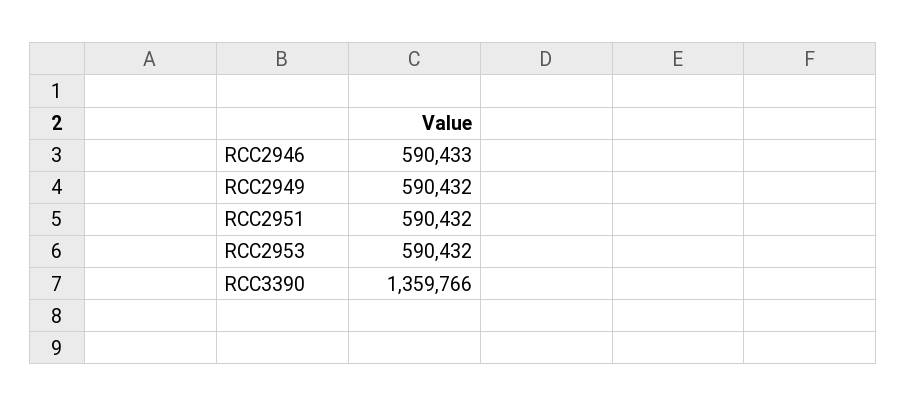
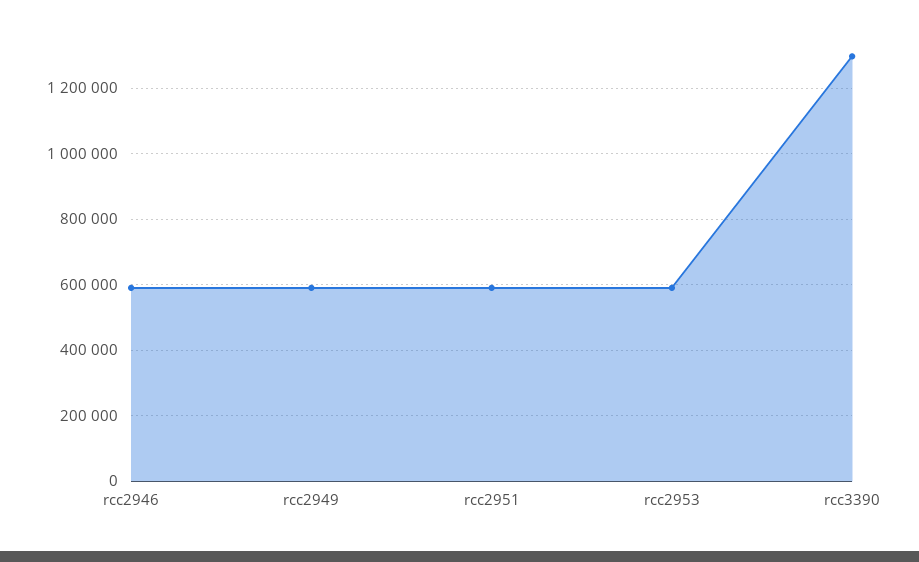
RCC3390: 1359766 -> 1300000

